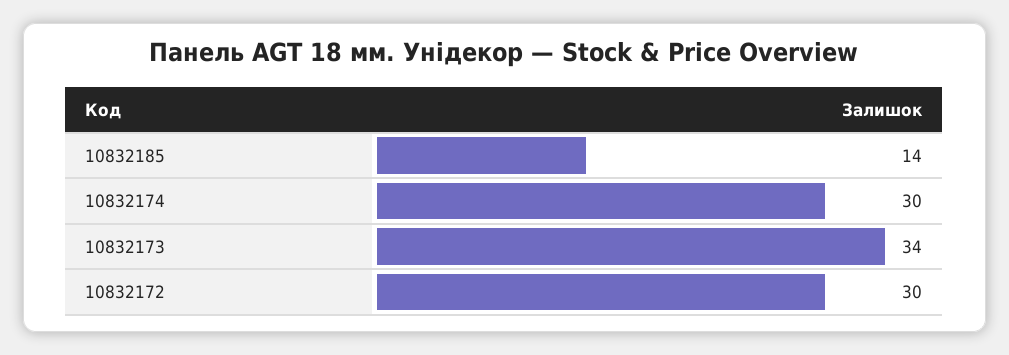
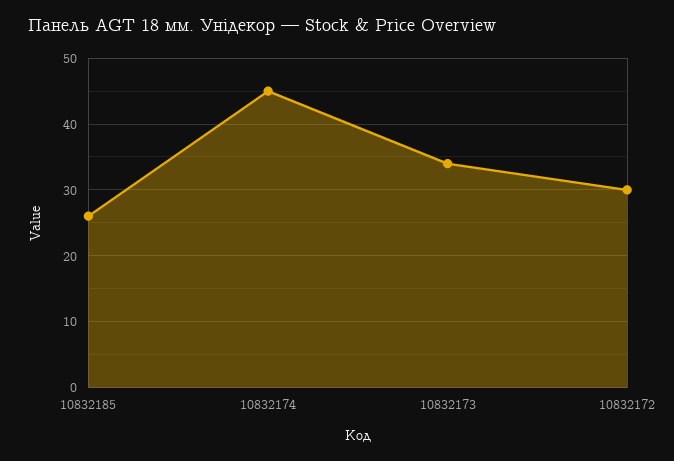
10832185: 14 -> 26
10832174: 30 -> 45

